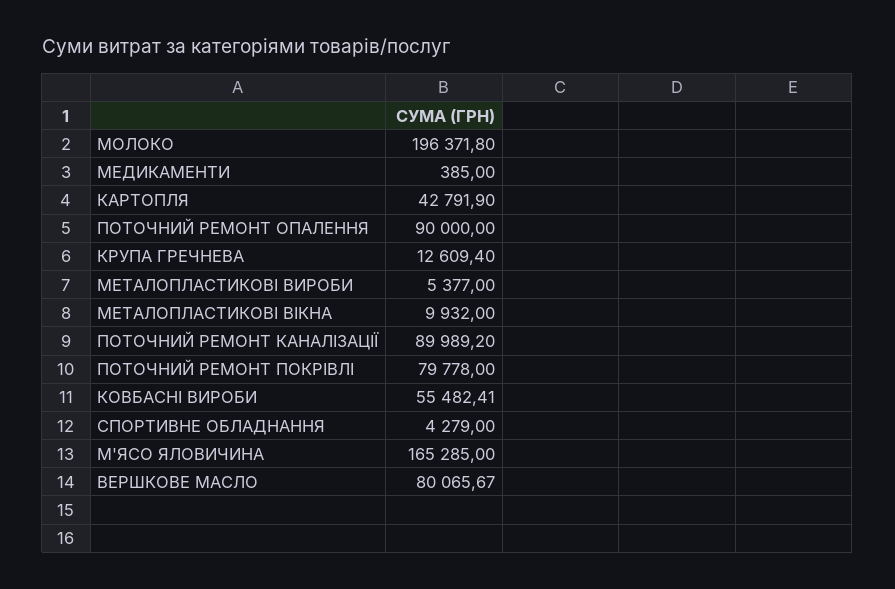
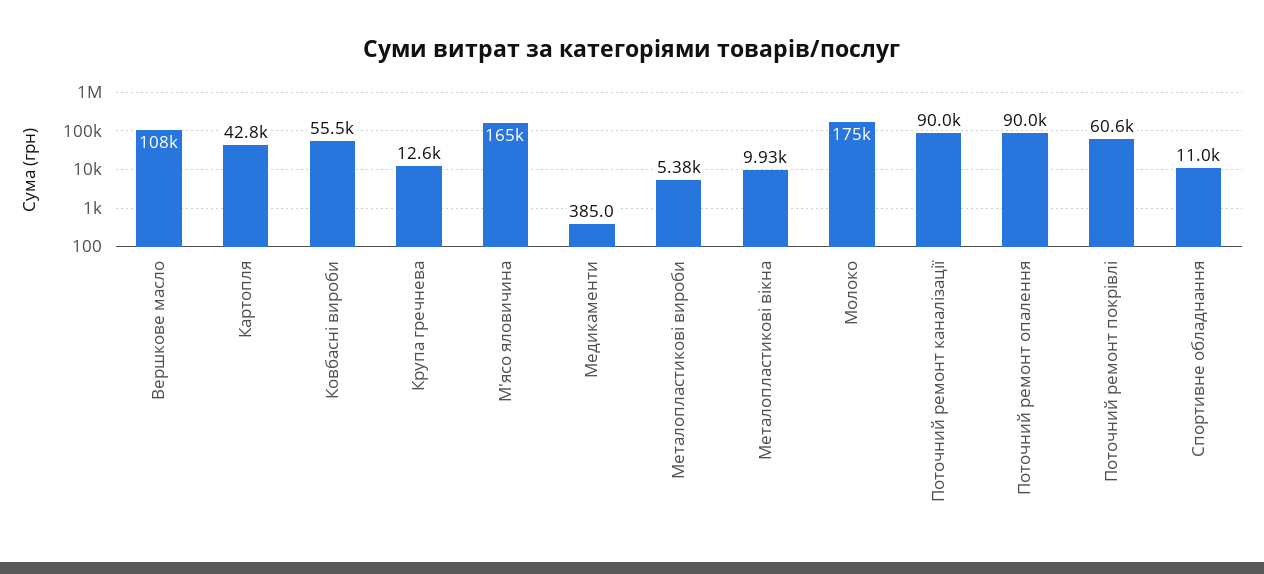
МОЛОКО: 196371.8 -> 175000
ПОТОЧНИЙ РЕМОНТ ПОКРІВЛІ: 79778 -> 60600
СПОРТИВНЕ ОБЛАДНАННЯ: 4279 -> 11000
ВЕРШКОВЕ МАСЛО: 80065.67 -> 108000

